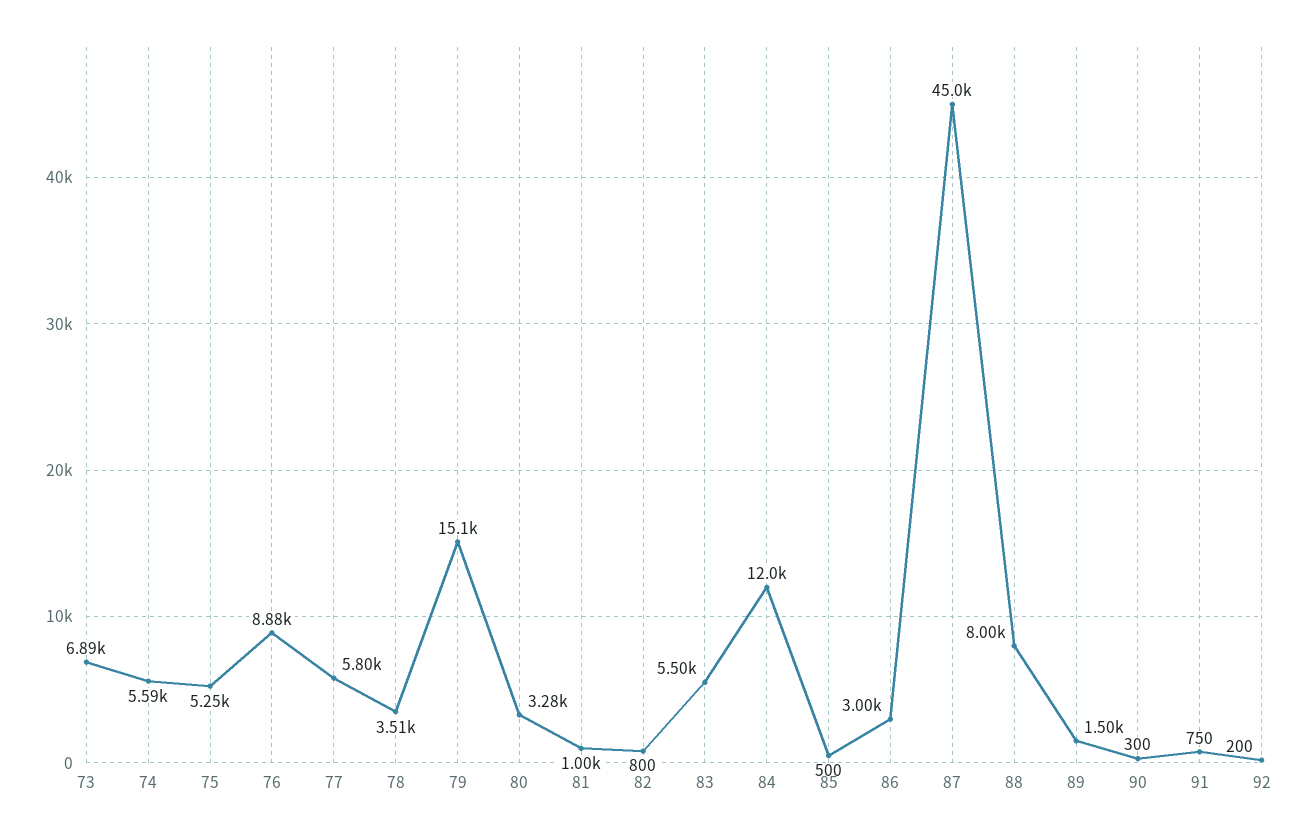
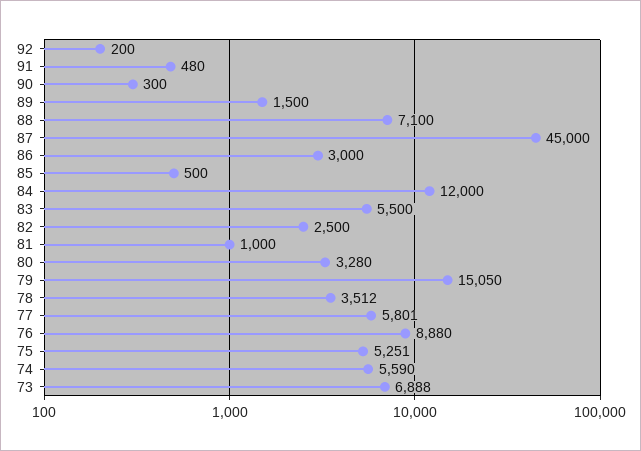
82: 800 -> 2500
88: 8000 -> 7100
91: 750 -> 480

